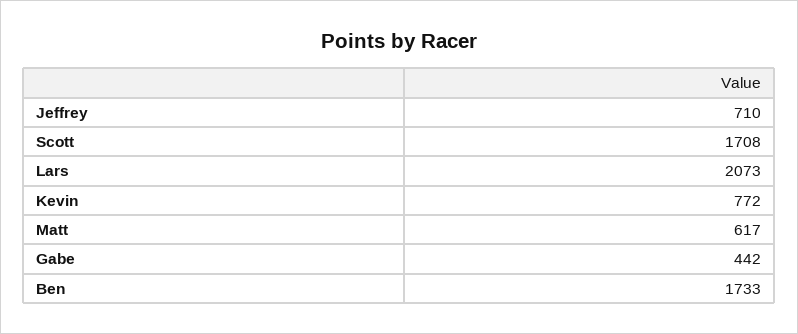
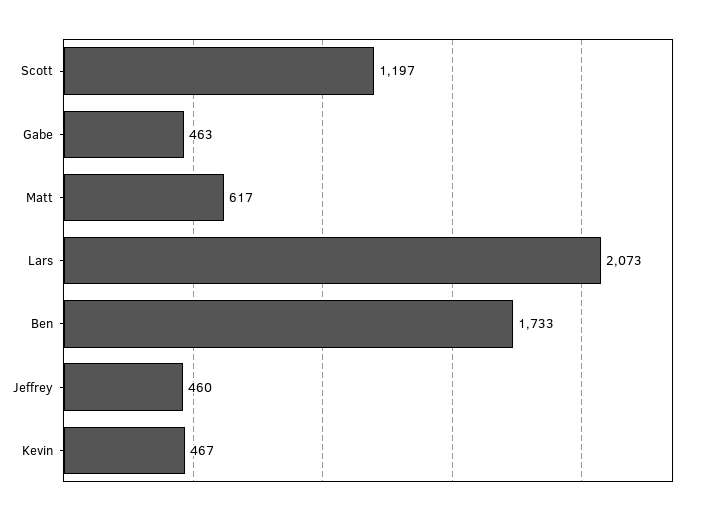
Jeffrey: 710 -> 460
Scott: 1708 -> 1197
Kevin: 772 -> 467
Gabe: 442 -> 463

